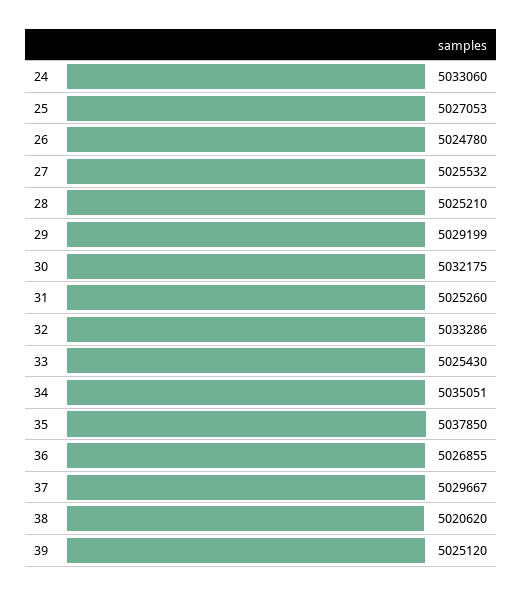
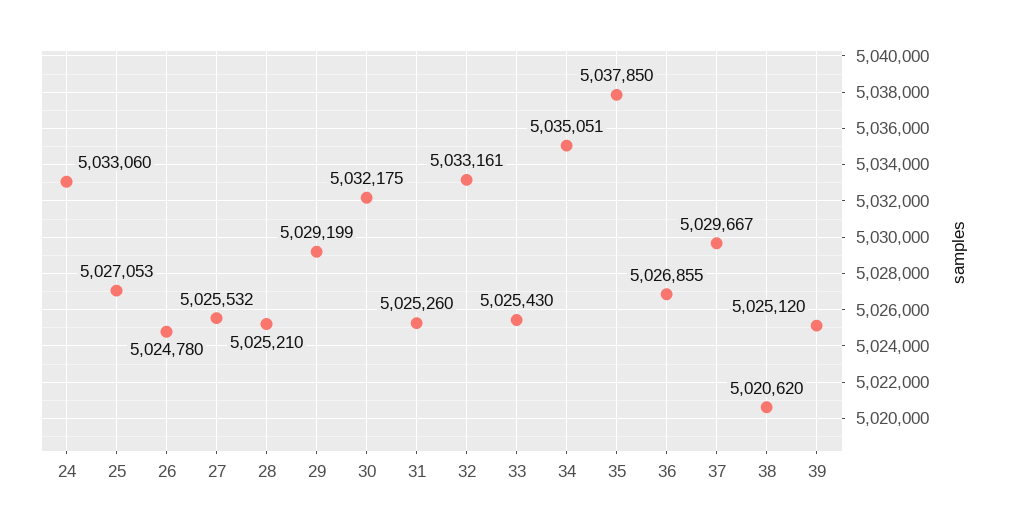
32: 5033286 -> 5033161

